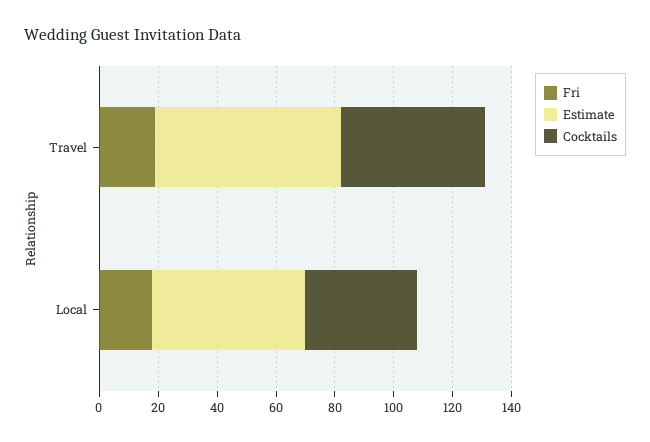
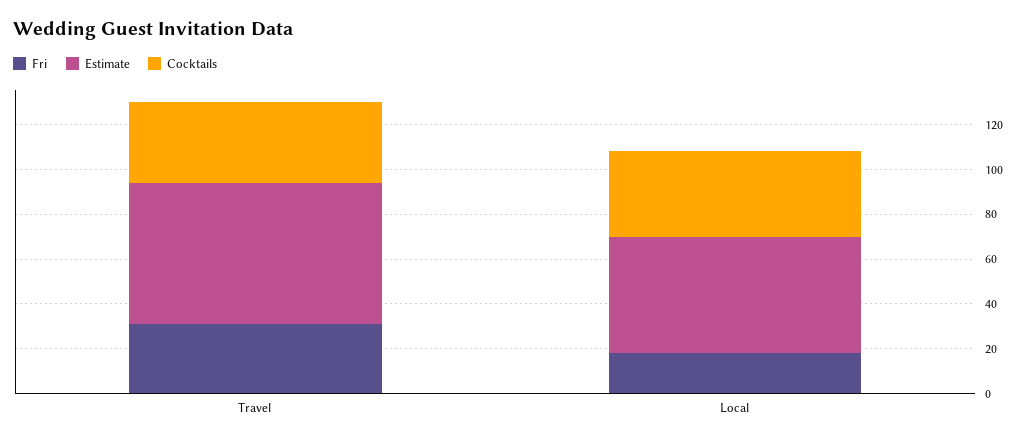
Fri, Travel: 20 -> 30
Cocktails, Travel: 50 -> 35

